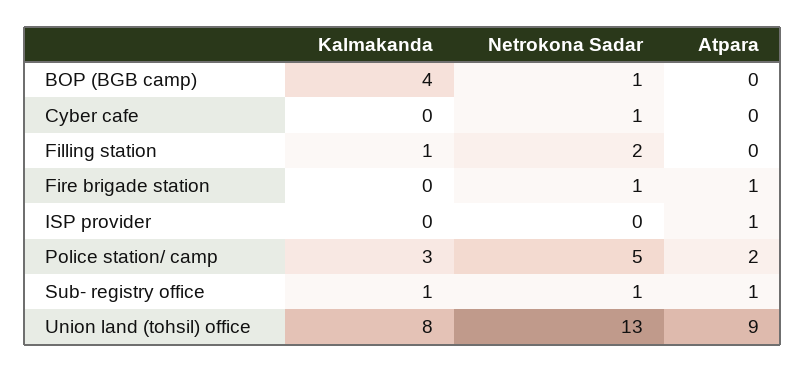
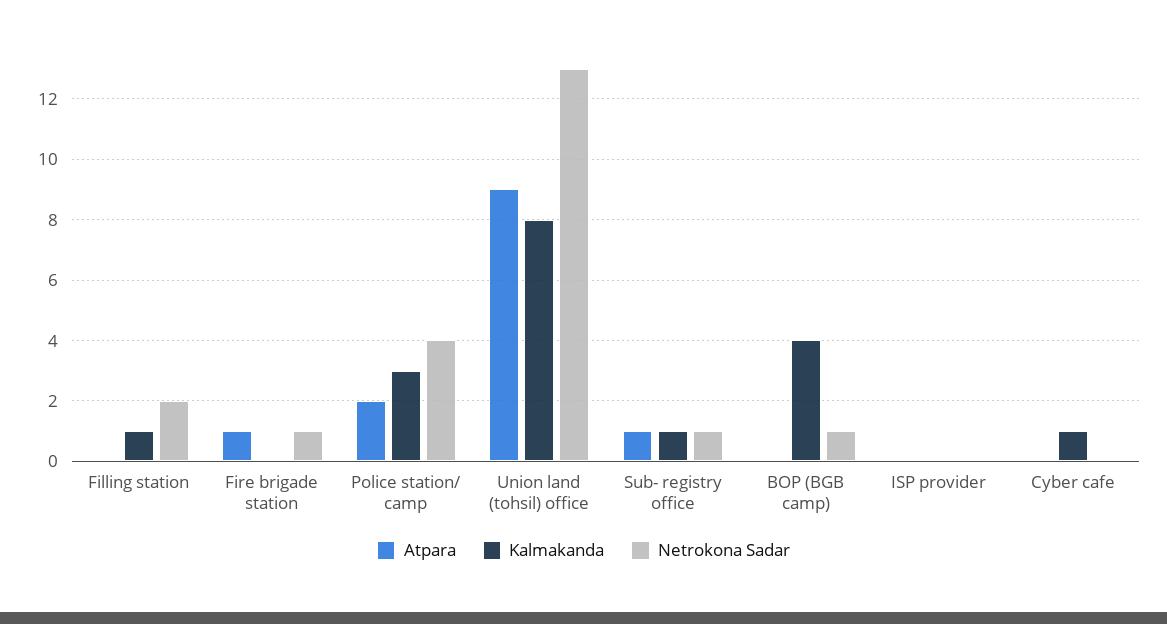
Kalmakanda, Cyber cafe: 0 -> 1
Netrokona Sadar, Cyber cafe: 1 -> 0
Atpara, ISP provider: 1 -> 0
Netrokona Sadar, Police station/ camp: 5 -> 4

